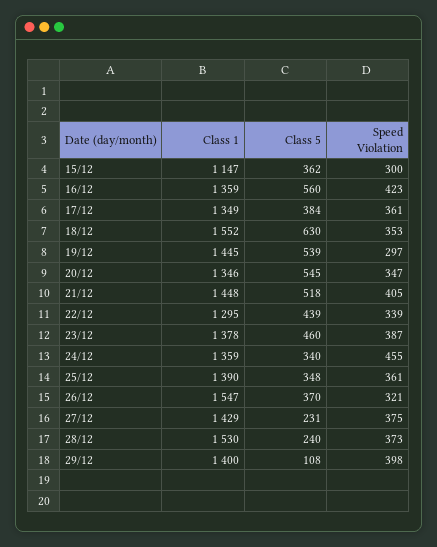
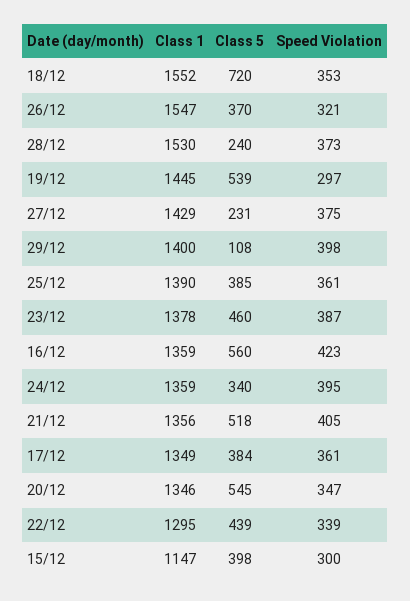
Class 5, 15/12: 362 -> 398
Class 5, 18/12: 630 -> 720
Class 1, 21/12: 1448 -> 1356
Speed Violation, 24/12: 455 -> 395
Class 5, 25/12: 348 -> 385

